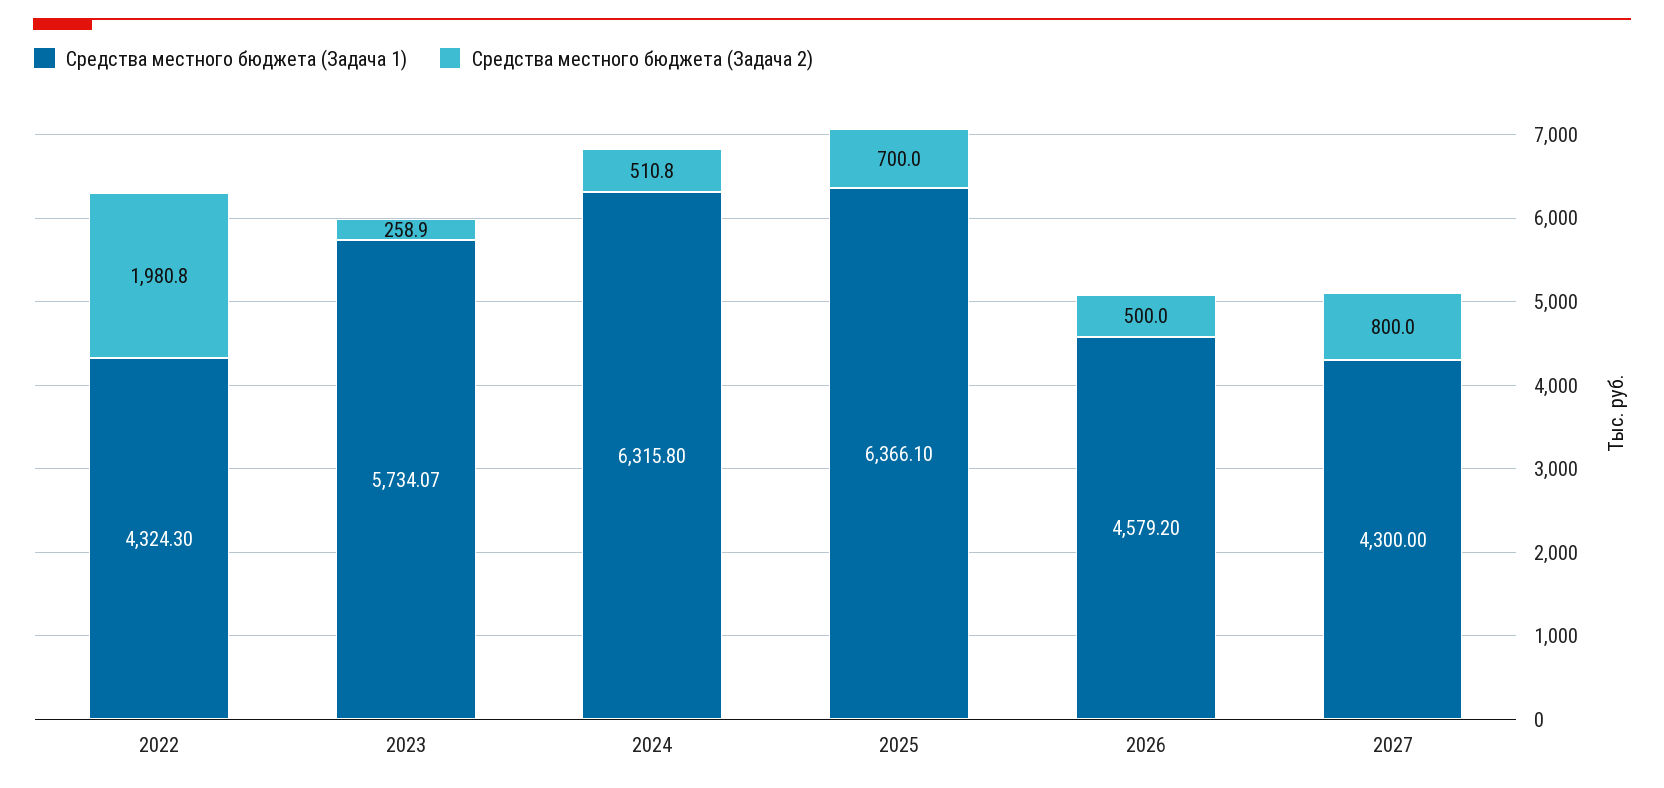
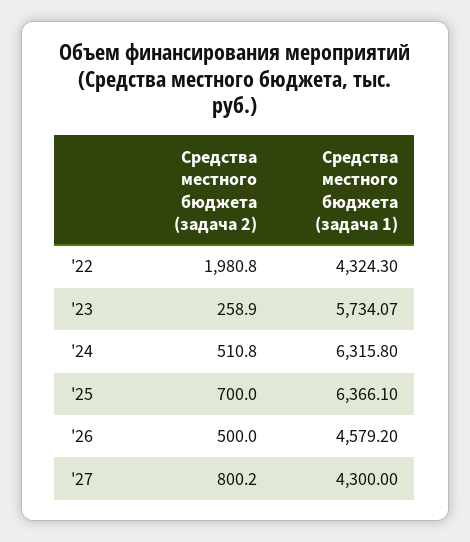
Средства местного бюджета (Задача 2), 2027: 800 -> 800.2

